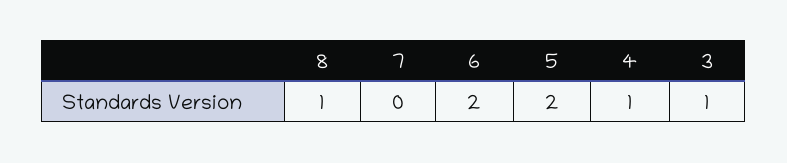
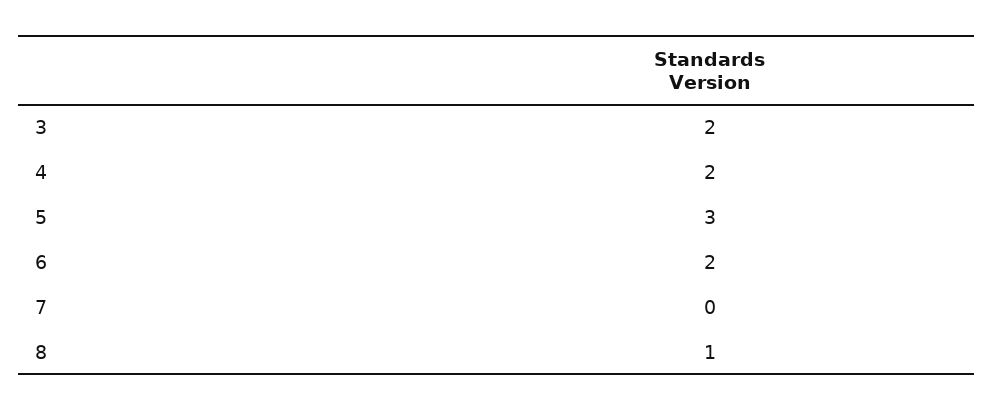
5: 2 -> 3
4: 1 -> 2
3: 1 -> 2

